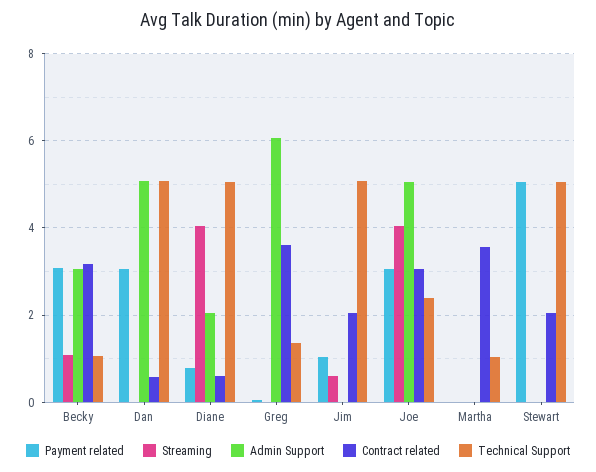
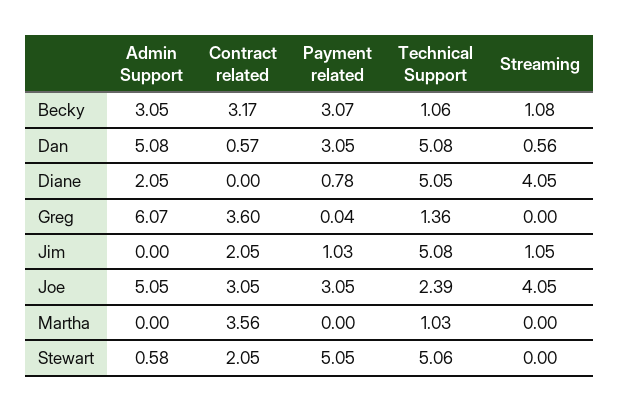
Streaming, Dan: 0 -> 0.56
Contract related, Diane: 0.6 -> 0
Streaming, Jim: 0.6 -> 1.05
Admin Support, Stewart: 0 -> 0.58

